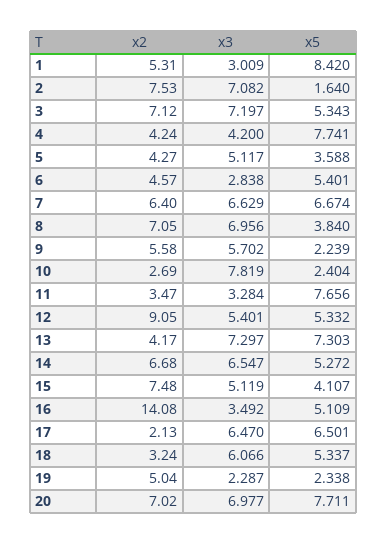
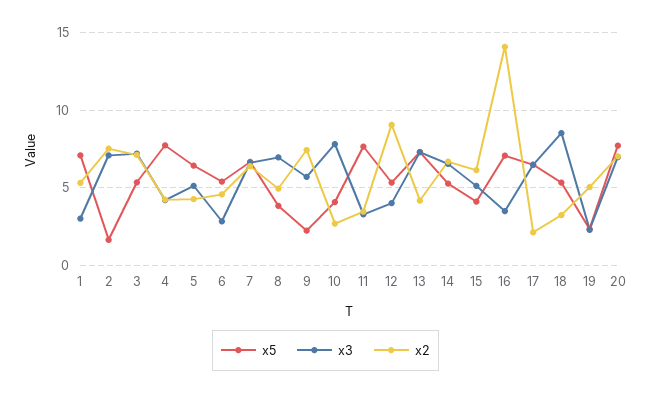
x5, 1: 8.42 -> 7
x5, 5: 3.588 -> 6.5
x2, 8: 7.05 -> 5
x2, 9: 5.58 -> 7.5
x5, 10: 2.404 -> 4
x3, 12: 5.401 -> 4
x2, 15: 7.48 -> 6
x5, 16: 5.109 -> 7
x3, 18: 6.066 -> 8.5

